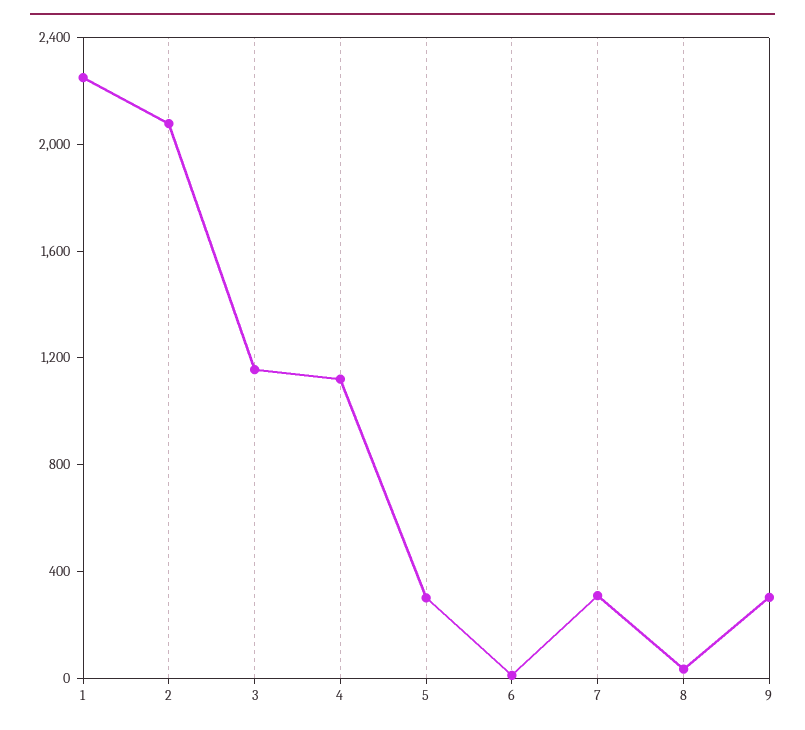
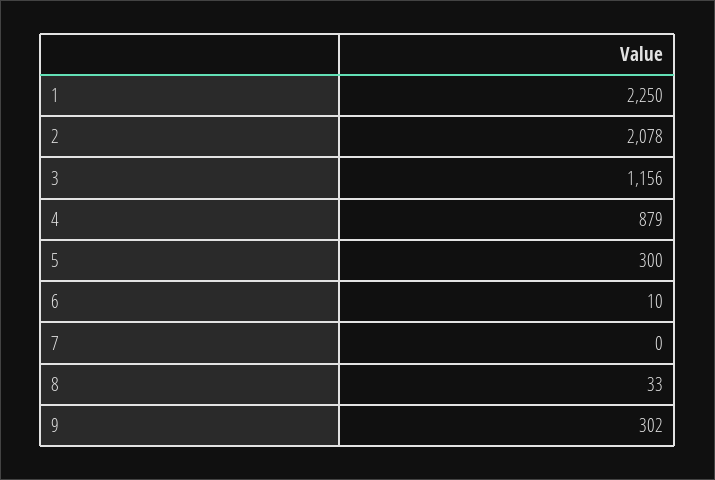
4: 1100 -> 879
7: 300 -> 0

